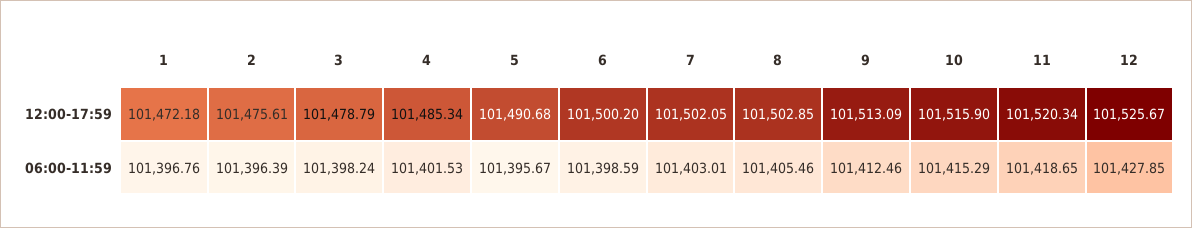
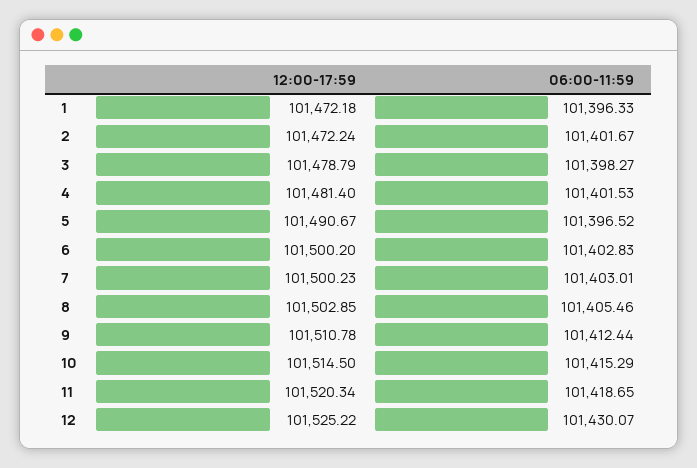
2, 12:00-17:59: 101475.61 -> 101472.24
4, 12:00-17:59: 101485.34 -> 101481.4
5, 12:00-17:59: 101490.68 -> 101490.67
7, 12:00-17:59: 101502.05 -> 101500.23
9, 12:00-17:59: 101513.09 -> 101510.78
10, 12:00-17:59: 101515.9 -> 101514.5
12, 12:00-17:59: 101525.67 -> 101525.22
1, 06:00-11:59: 101396.76 -> 101396.33
2, 06:00-11:59: 101396.39 -> 101401.67
3, 06:00-11:59: 101398.24 -> 101398.27
5, 06:00-11:59: 101395.67 -> 101396.52
6, 06:00-11:59: 101398.59 -> 101402.83
9, 06:00-11:59: 101412.46 -> 101412.44
12, 06:00-11:59: 101427.85 -> 101430.07

